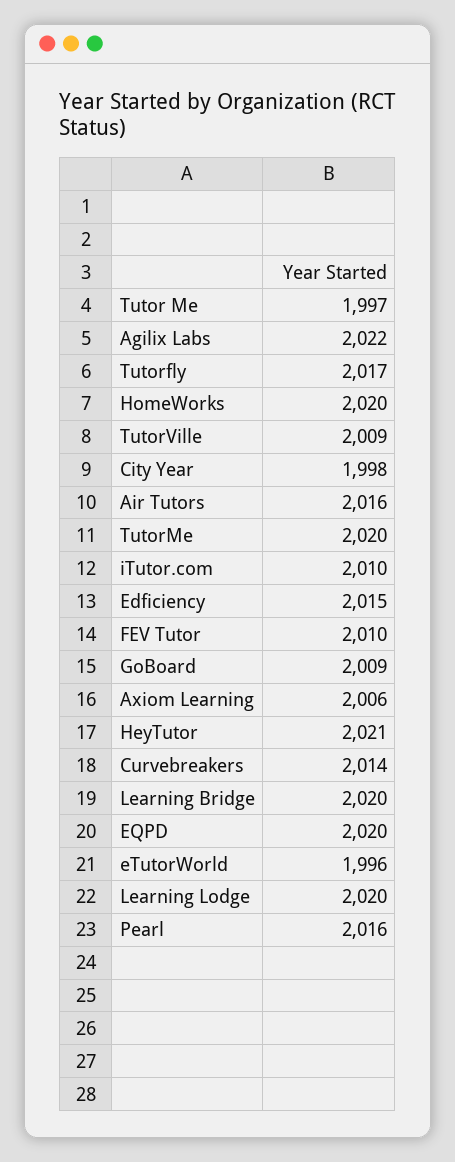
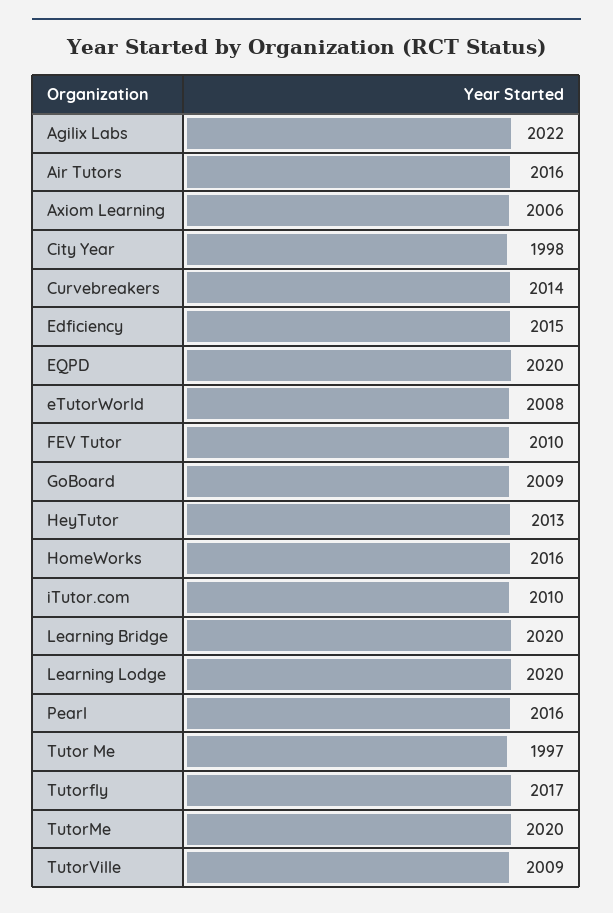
HomeWorks: 2020 -> 2016
HeyTutor: 2021 -> 2013
eTutorWorld: 1996 -> 2008

